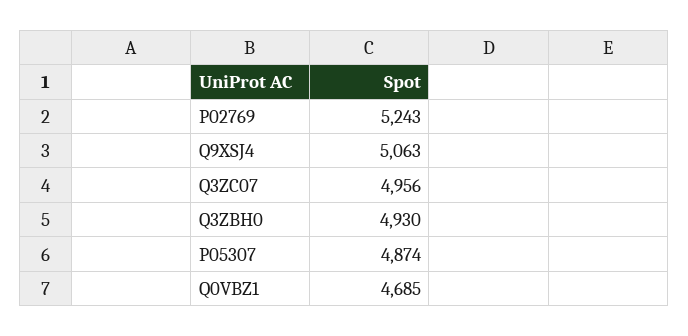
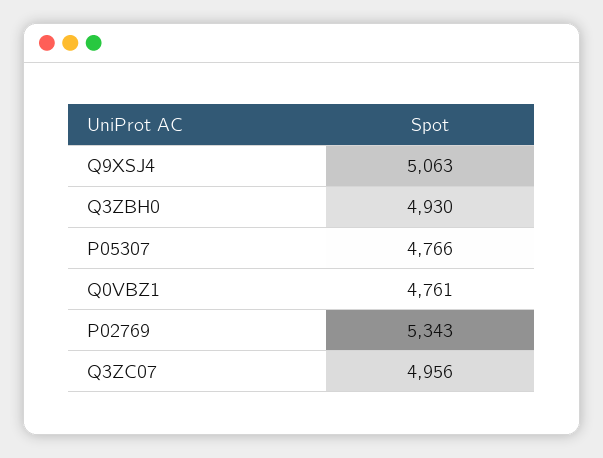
P02769: 5243 -> 5343
P05307: 4874 -> 4766
Q0VBZ1: 4685 -> 4761

